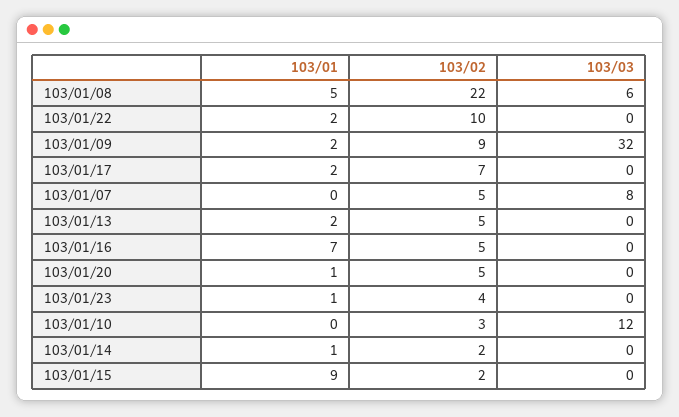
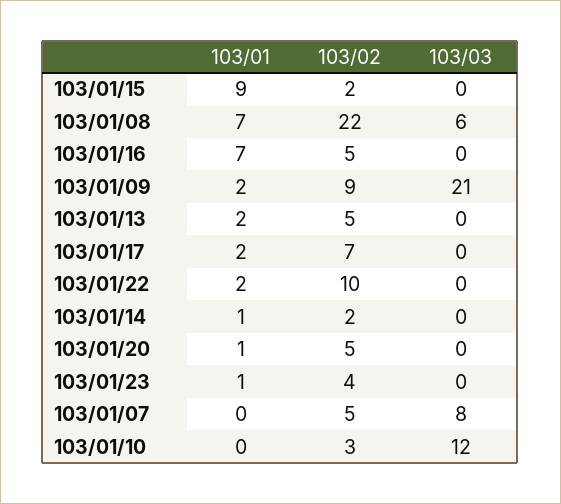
103/01, 103/01/08: 5 -> 7
103/03, 103/01/09: 32 -> 21

